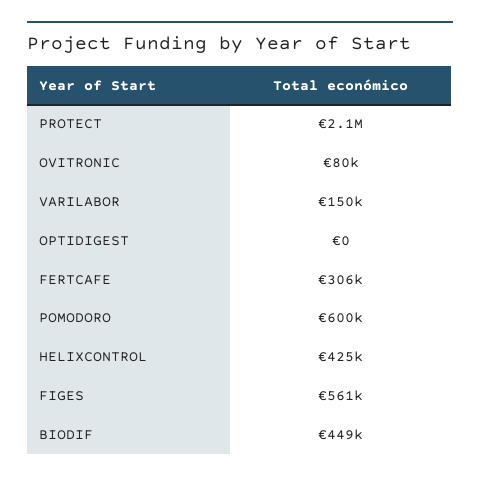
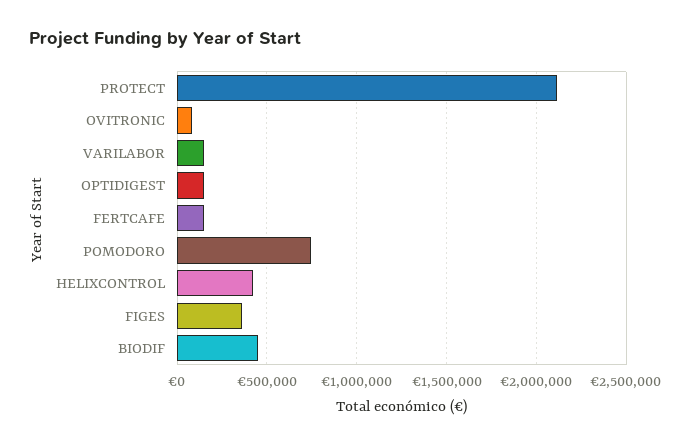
OPTIDIGEST: 0 -> 150000
FERTCAFE: 306000 -> 150000
POMODORO: 600000 -> 750000
FIGES: 561000 -> 350000

